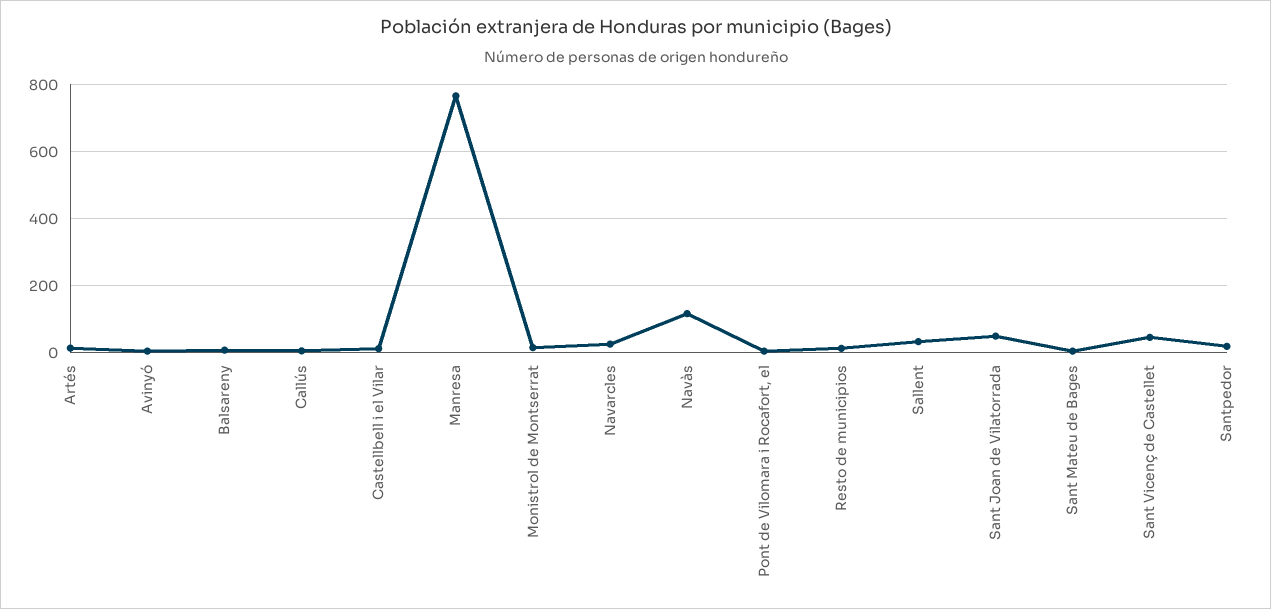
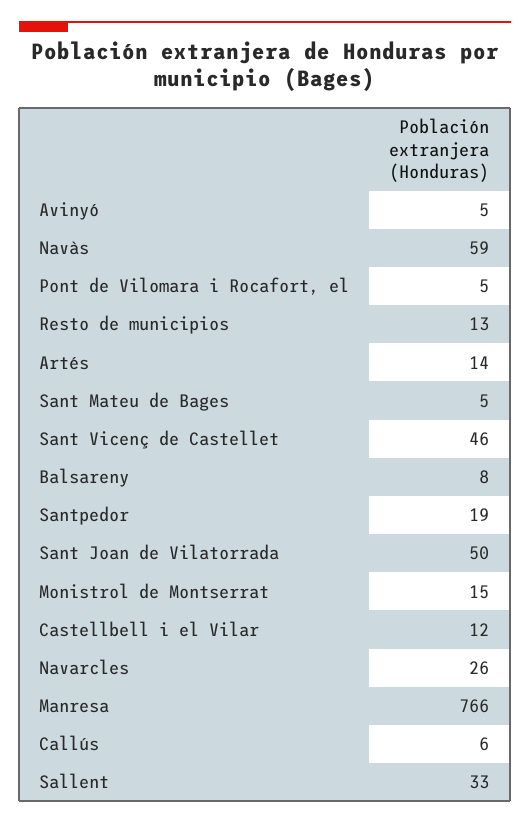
Navàs: 120 -> 59

